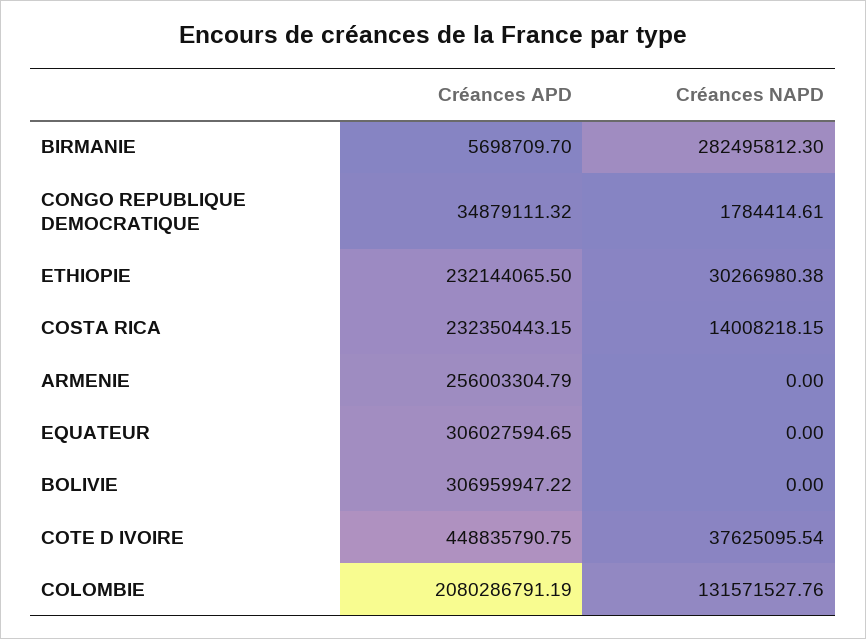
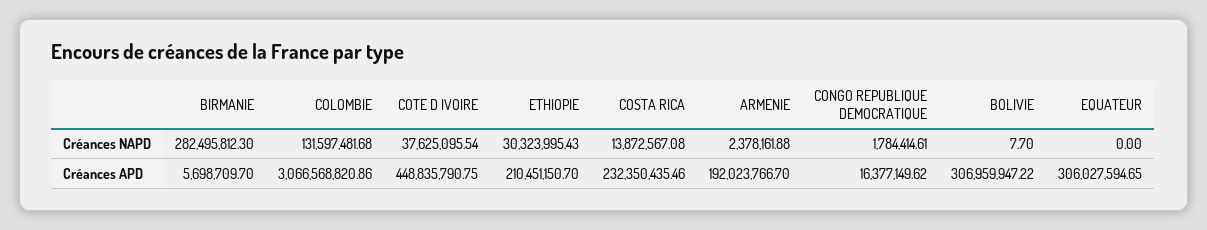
Créances APD, CONGO REPUBLIQUE DEMOCRATIQUE: 34879111.32 -> 16377149.62
Créances APD, ETHIOPIE: 232144065.5 -> 210451150.7
Créances NAPD, ETHIOPIE: 30266980.38 -> 30323995.43
Créances APD, COSTA RICA: 232350443.15 -> 232350435.46
Créances NAPD, COSTA RICA: 14008218.15 -> 13872567.08
Créances APD, ARMENIE: 256003304.79 -> 192023766.7
Créances NAPD, ARMENIE: 0 -> 2378161.88
Créances NAPD, BOLIVIE: 0 -> 7.7
Créances APD, COLOMBIE: 2080286791.19 -> 3066568820.86
Créances NAPD, COLOMBIE: 131571527.76 -> 131597481.68

